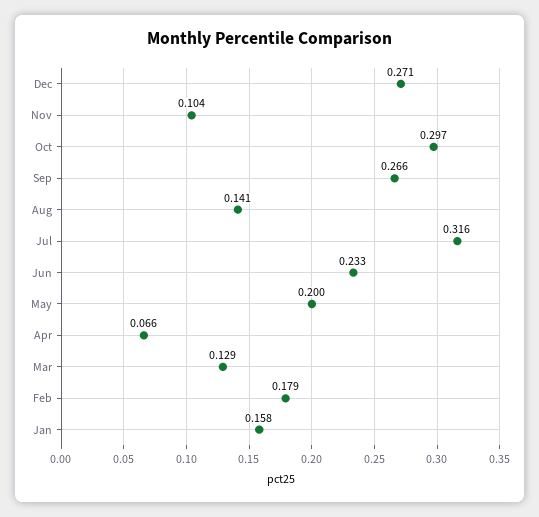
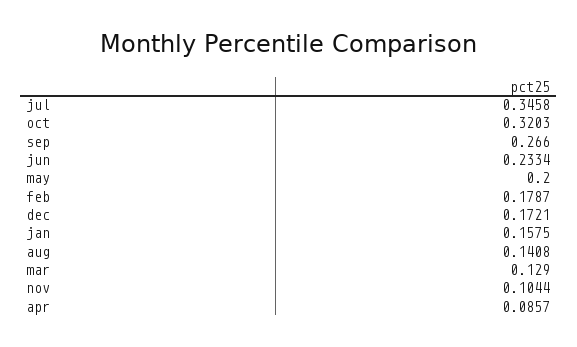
Dec: 0.271 -> 0.1721
Oct: 0.297 -> 0.3203
Jul: 0.316 -> 0.3458
Apr: 0.066 -> 0.0857

